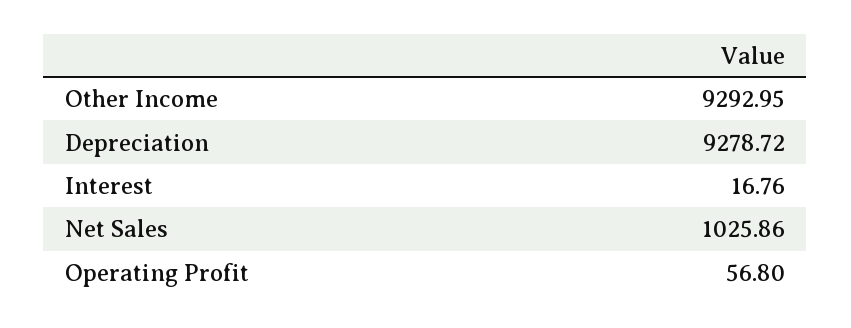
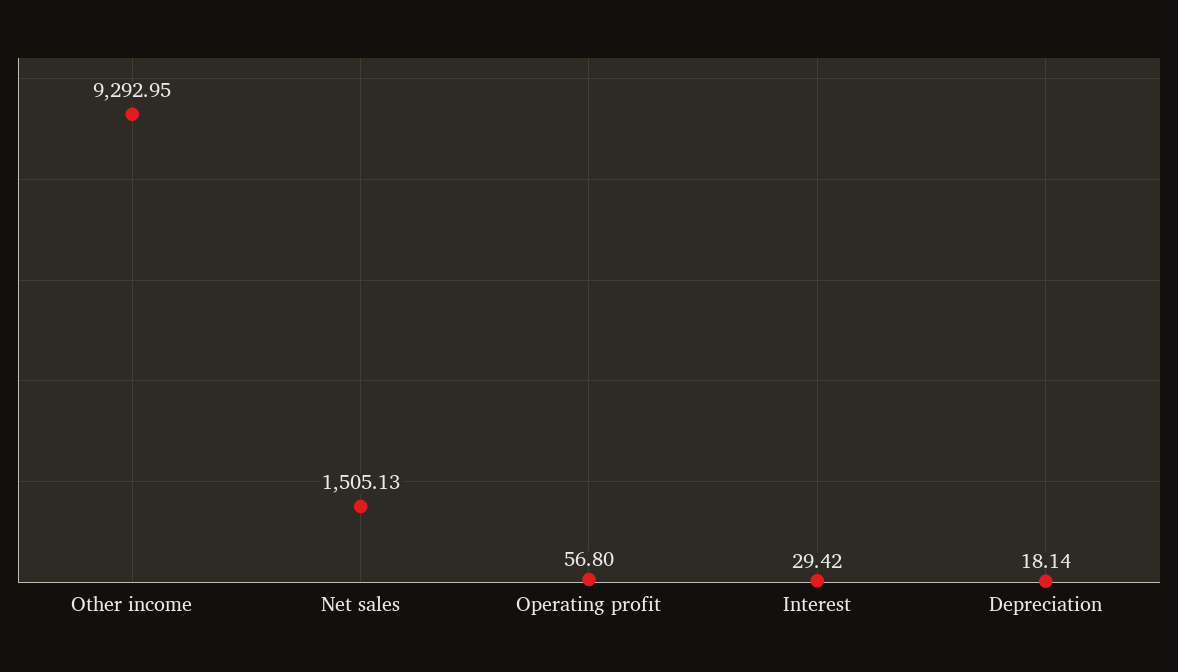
Depreciation: 9278.72 -> 18.14
Interest: 16.76 -> 29.42
Net Sales: 1025.86 -> 1505.13

